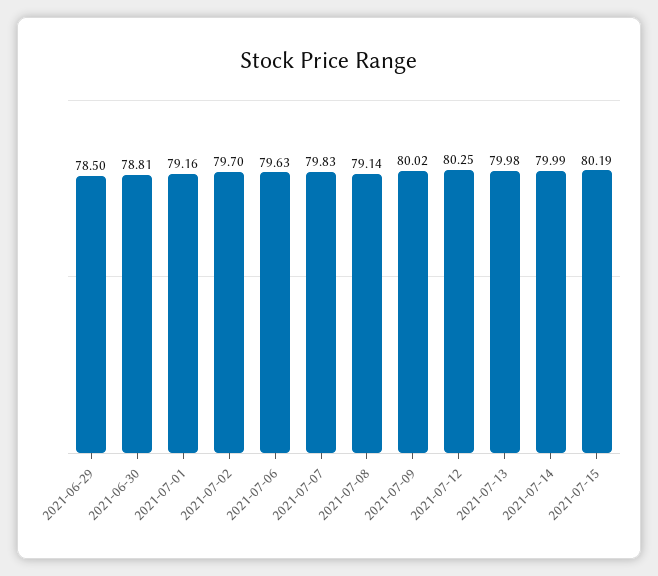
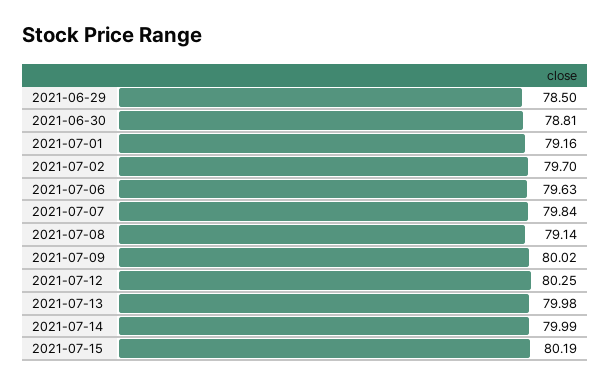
2021-07-07: 79.83 -> 79.84

